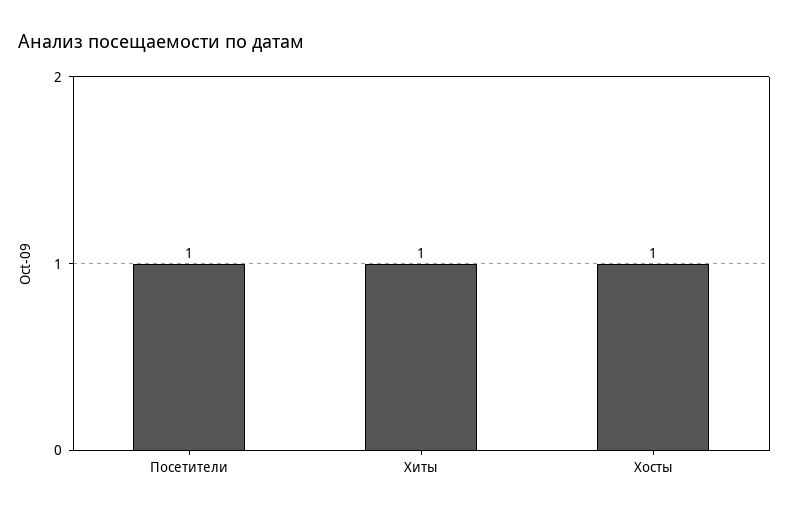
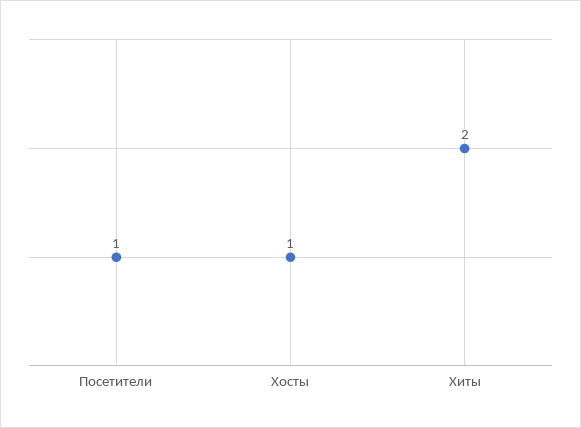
Хиты: 1 -> 2

